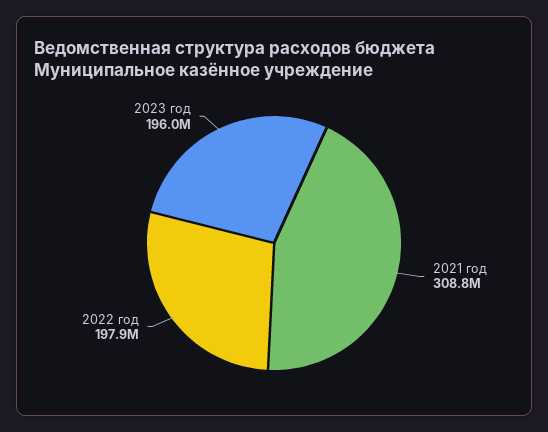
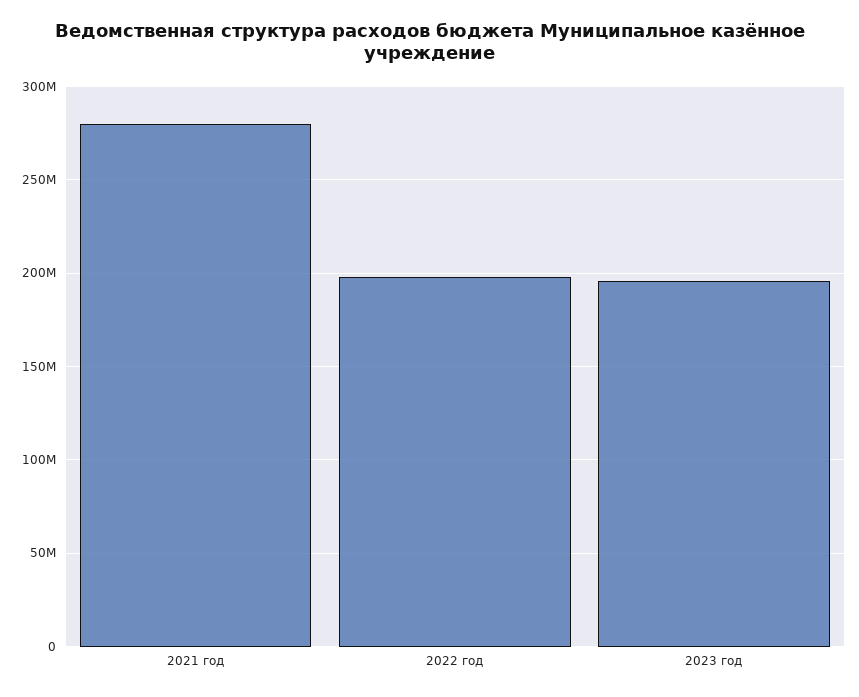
2021 год: 308800000 -> 280000000

